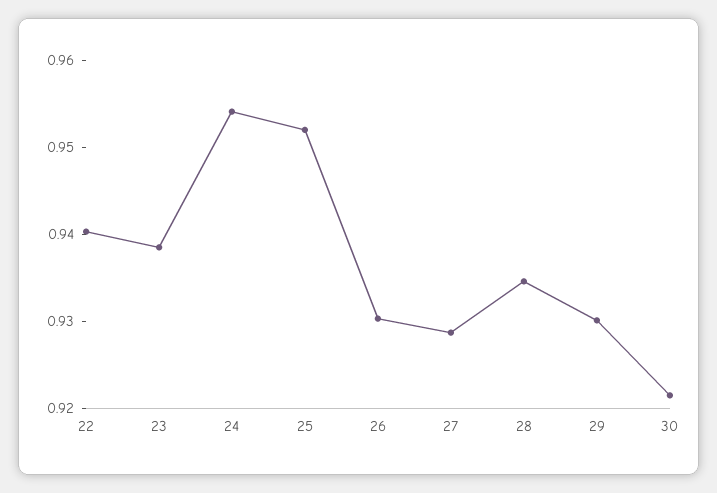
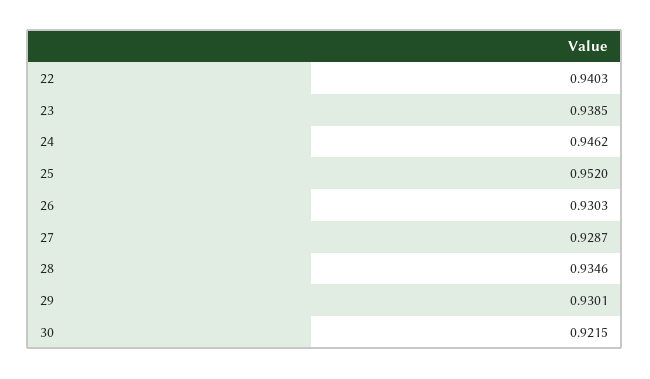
24: 0.954 -> 0.9462

